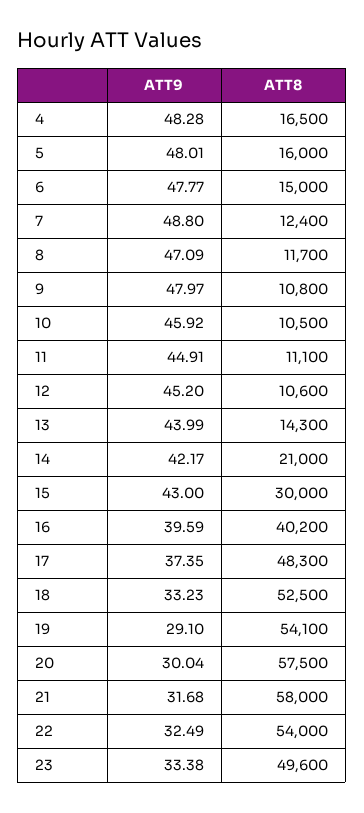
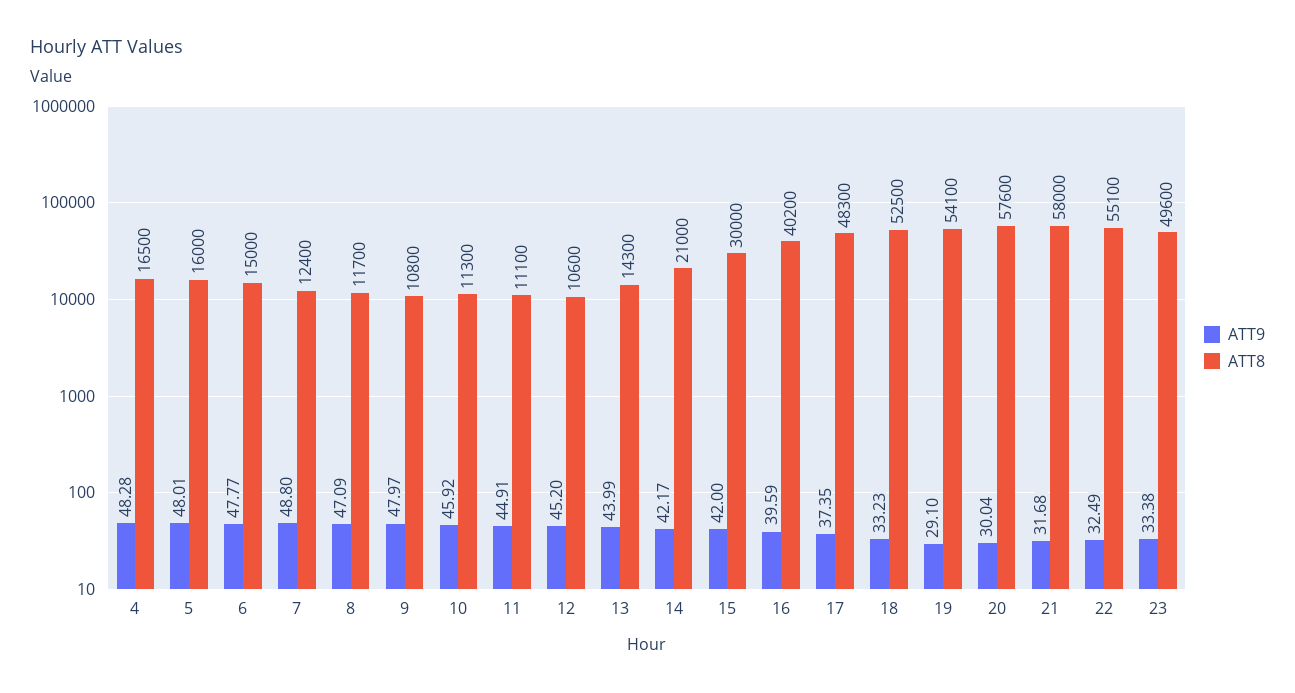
ATT8, 10: 10500 -> 11300
ATT9, 15: 43 -> 42
ATT8, 20: 57500 -> 57600
ATT8, 22: 54000 -> 55100

